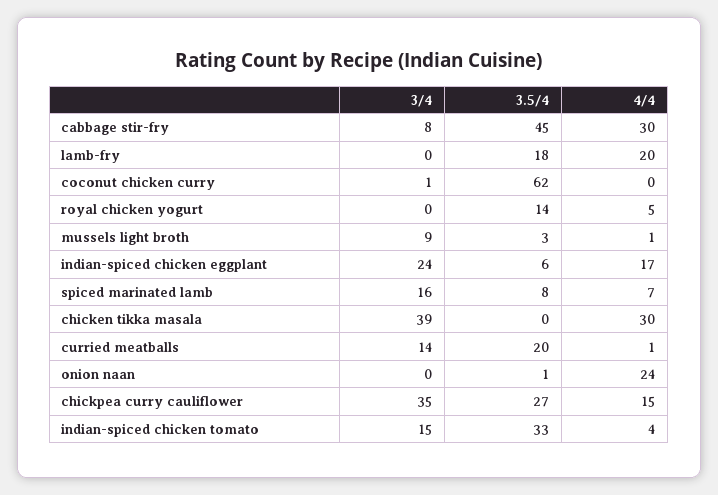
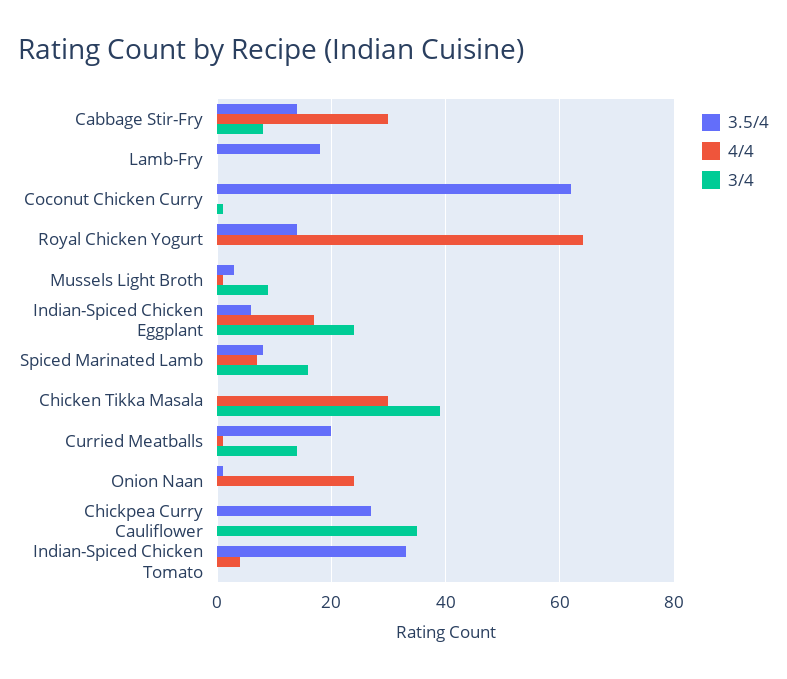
3.5/4, cabbage stir-fry: 45 -> 15
4/4, lamb-fry: 20 -> 0
4/4, royal chicken yogurt: 5 -> 65
4/4, chickpea curry cauliflower: 15 -> 0
3/4, indian-spiced chicken tomato: 15 -> 0

